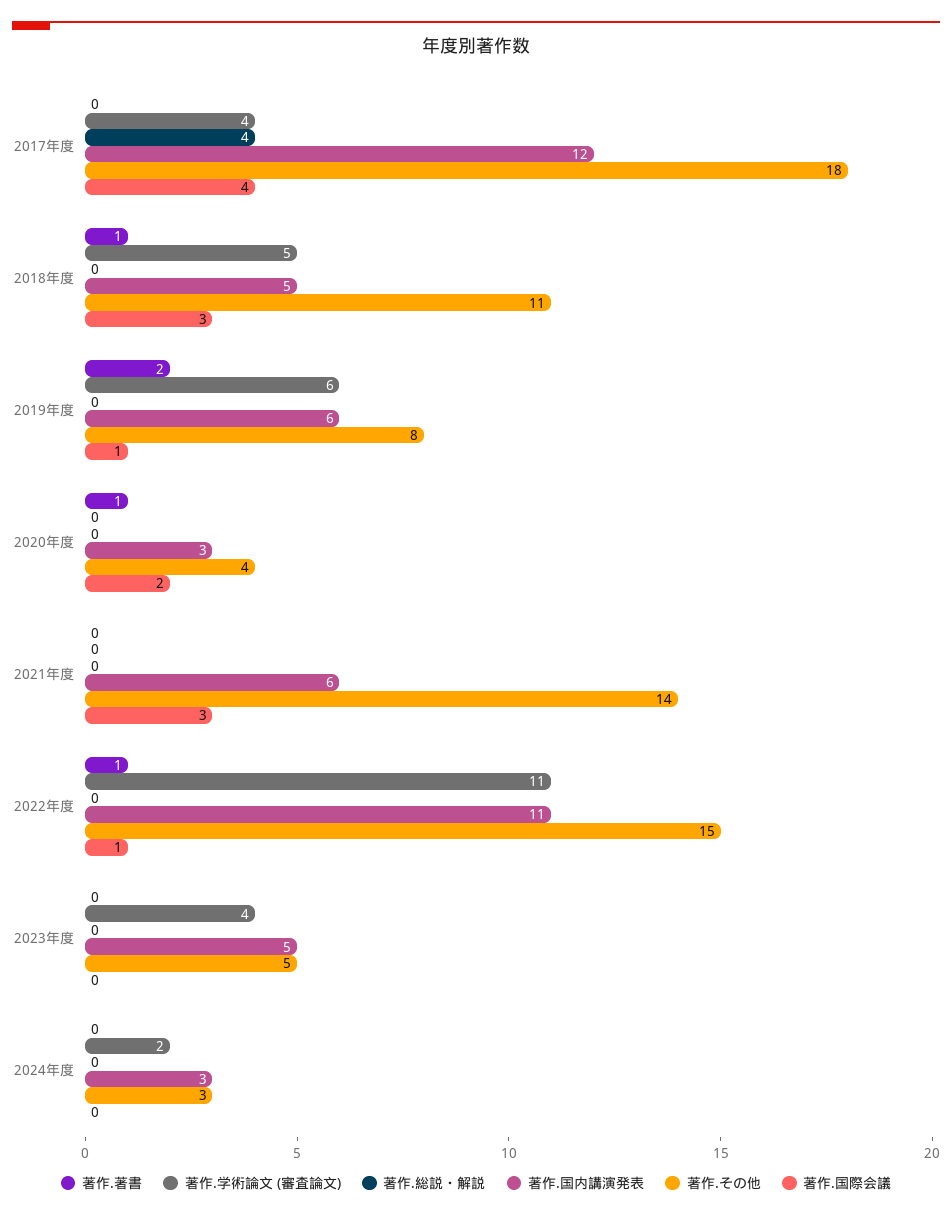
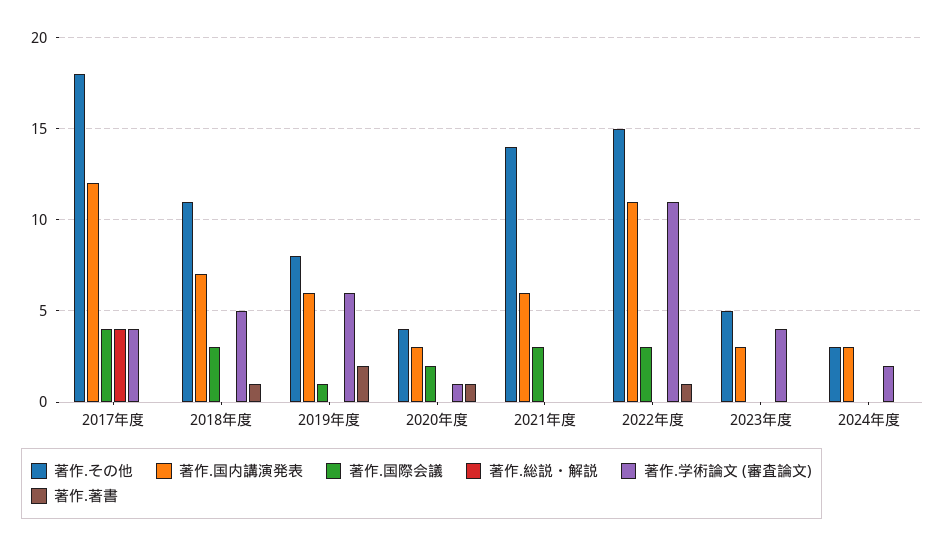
著作.国内講演発表, 2018年度: 5 -> 7
著作.学術論文 (審査論文), 2020年度: 0 -> 1
著作.国際会議, 2022年度: 1 -> 3
著作.国内講演発表, 2023年度: 5 -> 3

